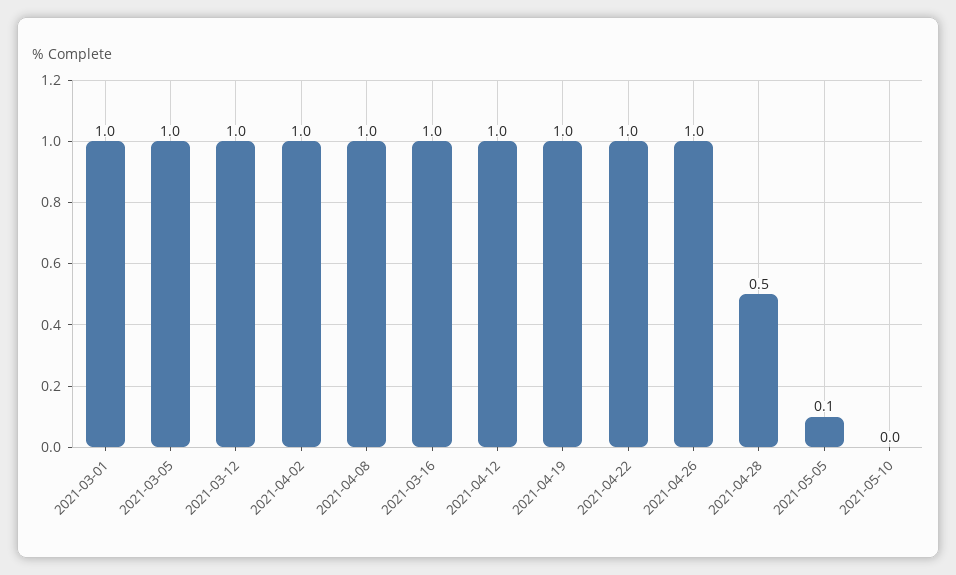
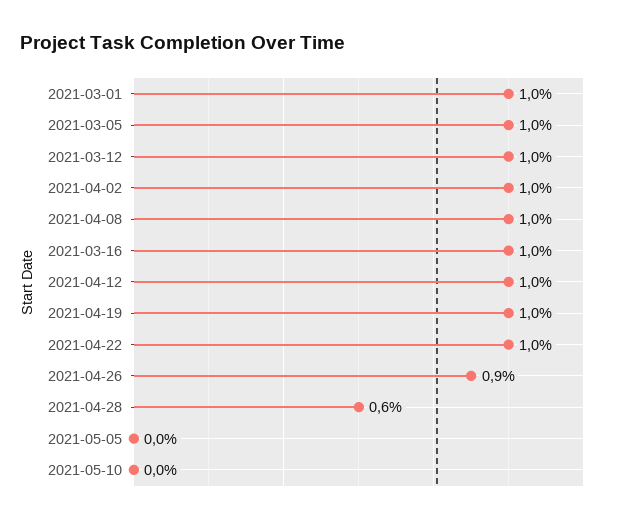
2021-04-26: 1 -> 0.9
2021-04-28: 0.5 -> 0.6
2021-05-05: 0.1 -> 0

